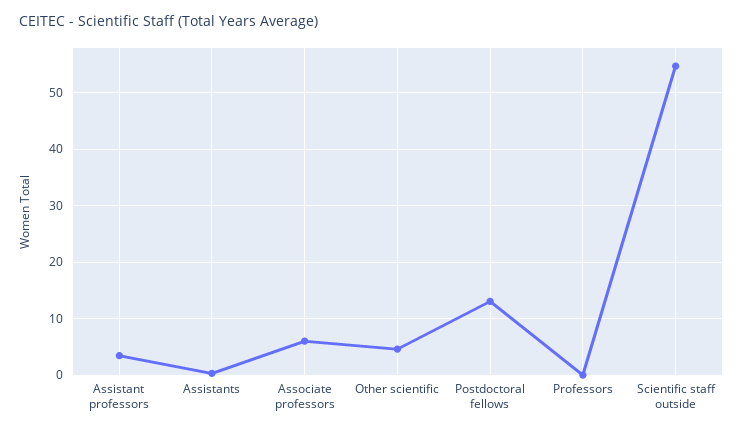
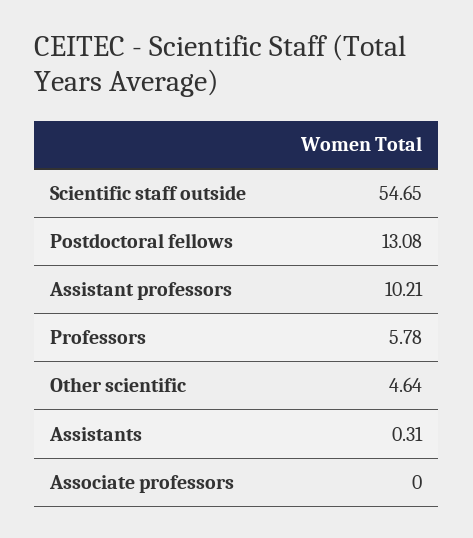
Assistant professors: 4 -> 10.21
Associate professors: 6 -> 0
Professors: 0 -> 5.78

